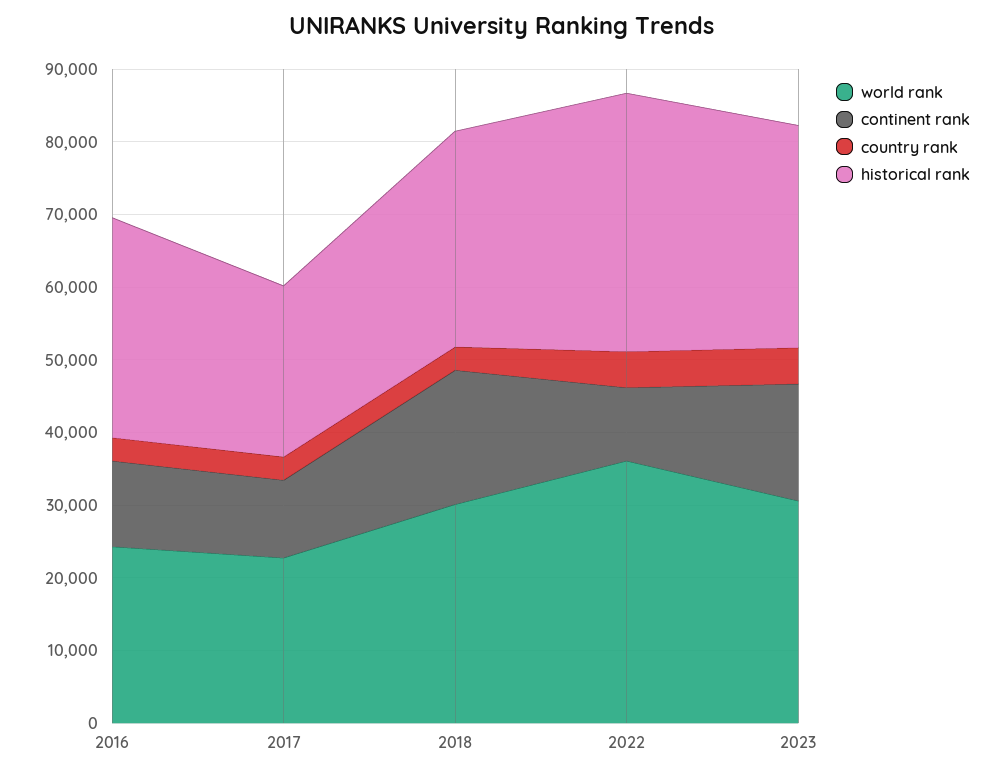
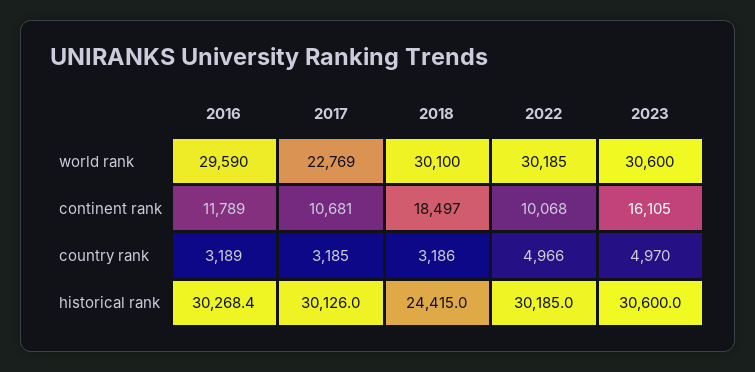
world rank, 2016: 24000 -> 29590
historical rank, 2017: 24000 -> 30126
historical rank, 2018: 30000 -> 24415
world rank, 2022: 36000 -> 30185
historical rank, 2022: 36000 -> 30185

